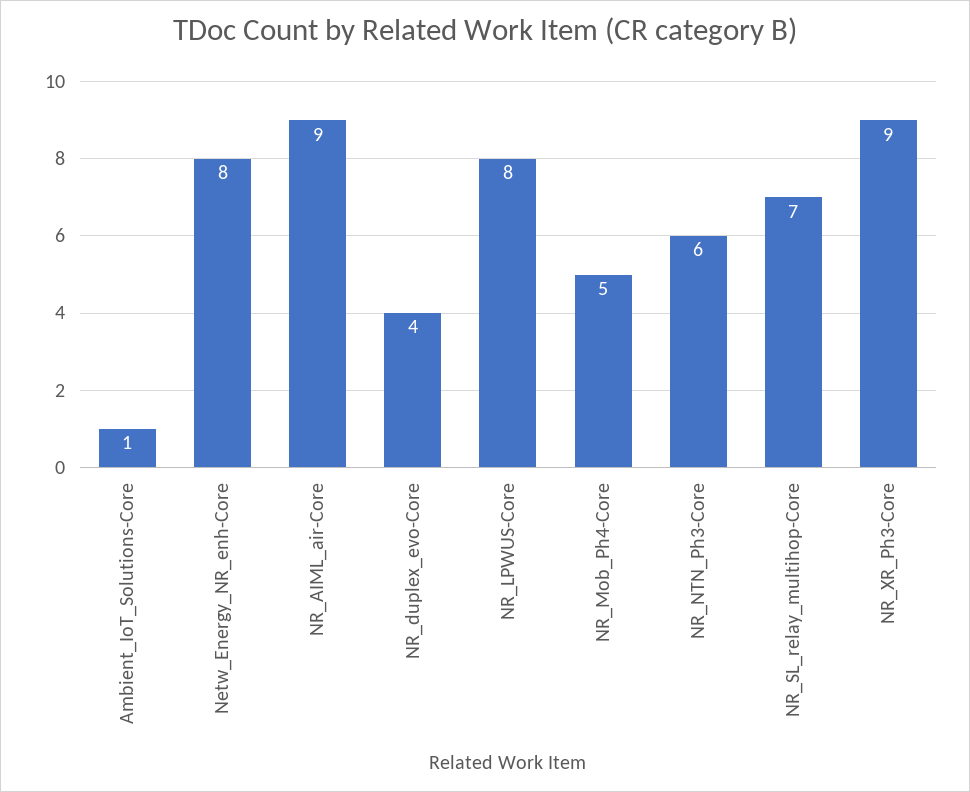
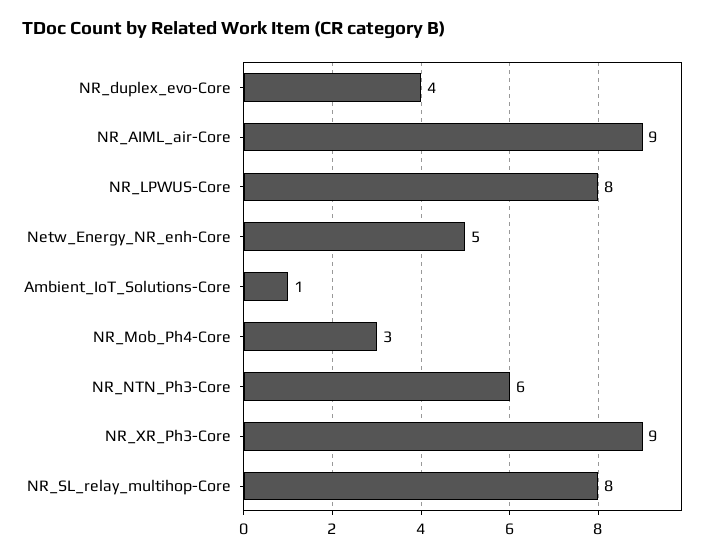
Netw_Energy_NR_enh-Core: 8 -> 5
NR_Mob_Ph4-Core: 5 -> 3
NR_SL_relay_multihop-Core: 7 -> 8

